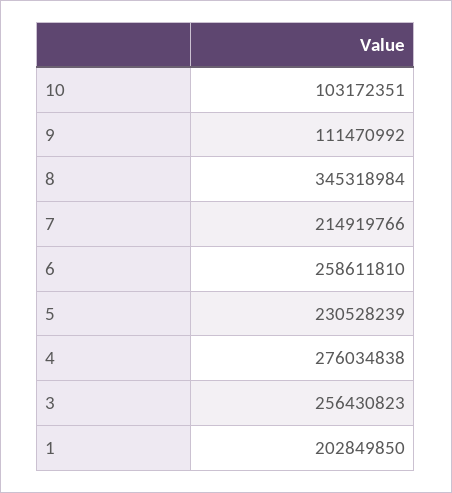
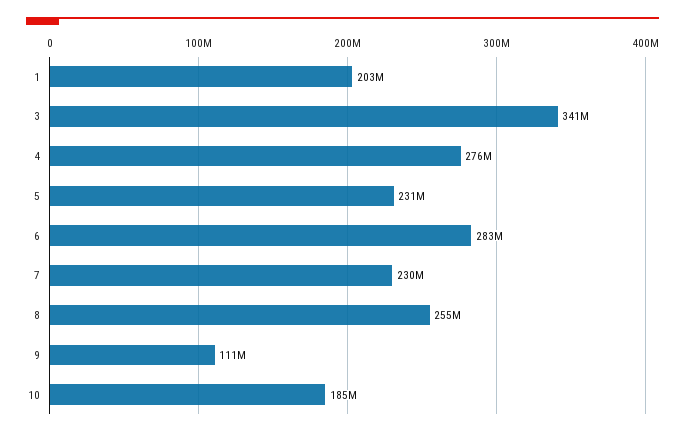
10: 103172351 -> 185000000
8: 345318984 -> 255000000
7: 214919766 -> 230000000
6: 258611810 -> 283000000
3: 256430823 -> 341000000

